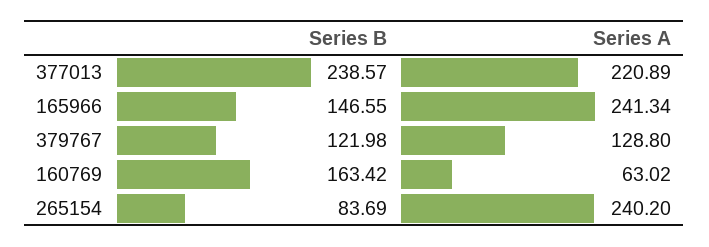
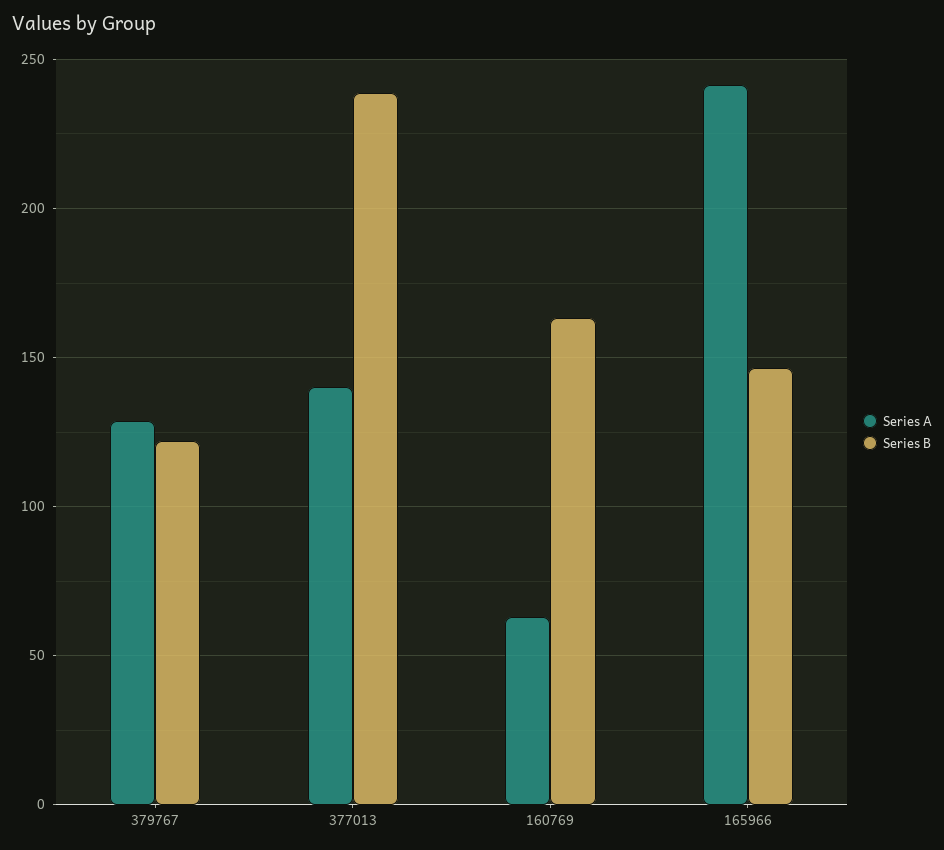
Series A, 377013: 220.89 -> 140
Series B, 265154: 83.69 -> none
Series A, 265154: 240.2 -> none

